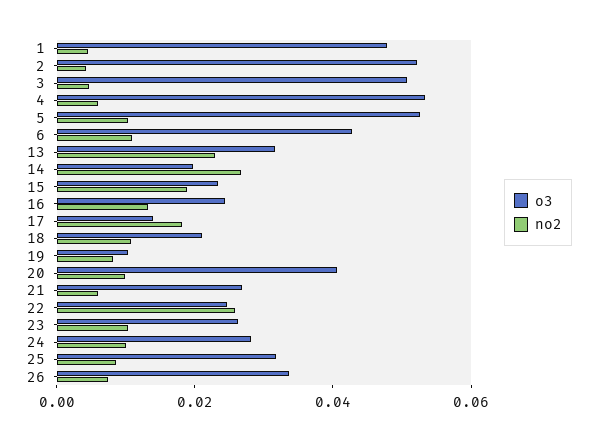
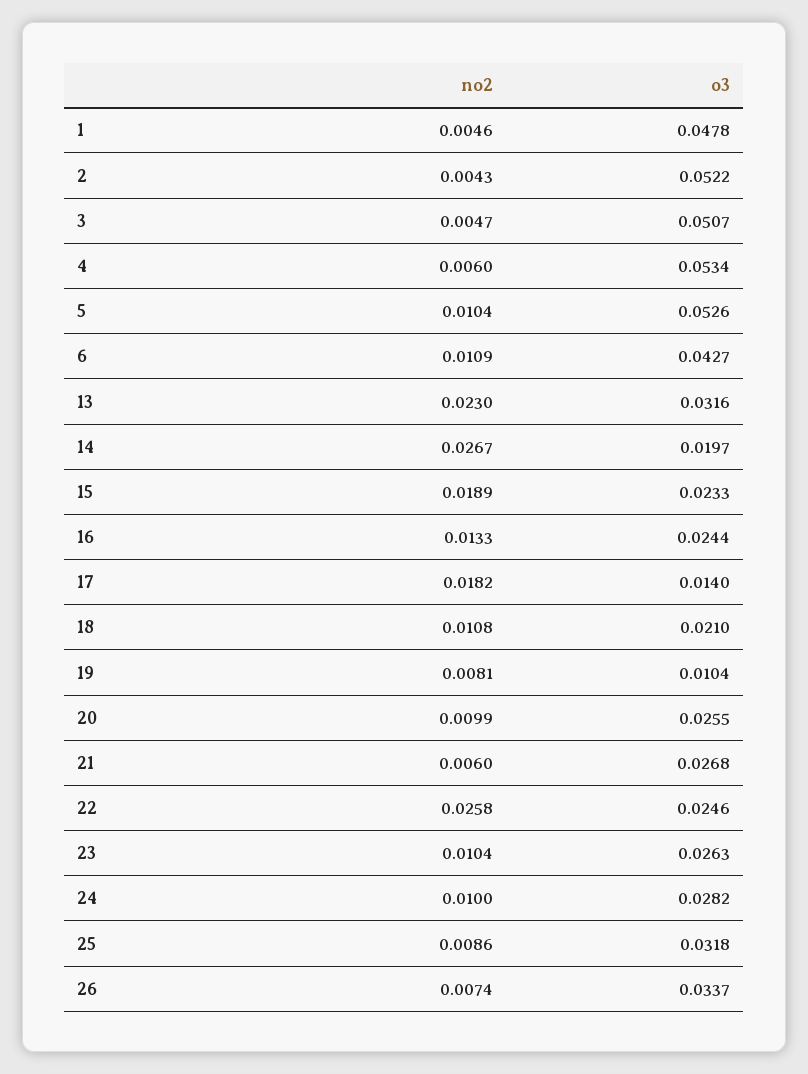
o3, 20: 0.04 -> 0.0255

